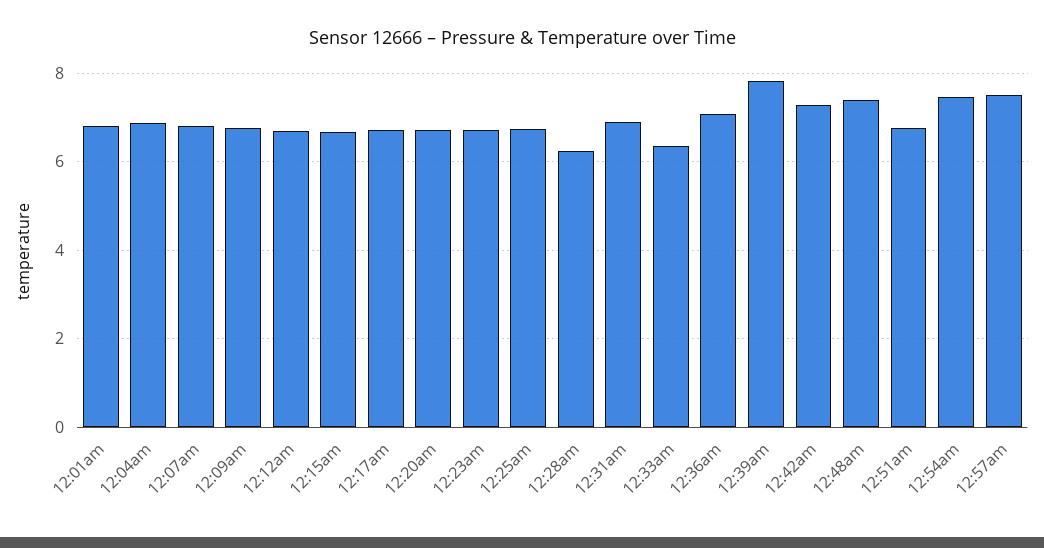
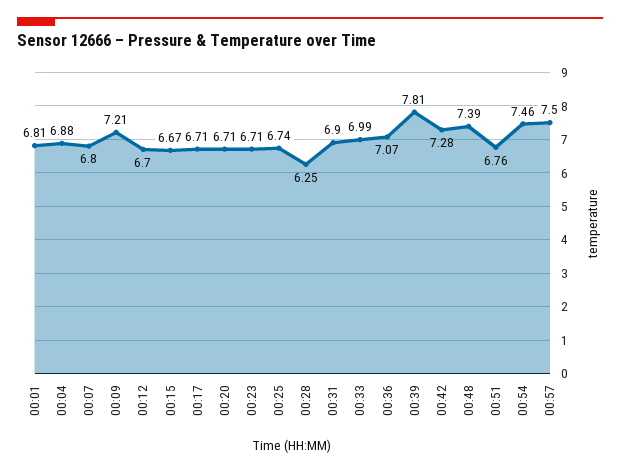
12:09am: 6.8 -> 7.21
12:33am: 6.4 -> 6.99

